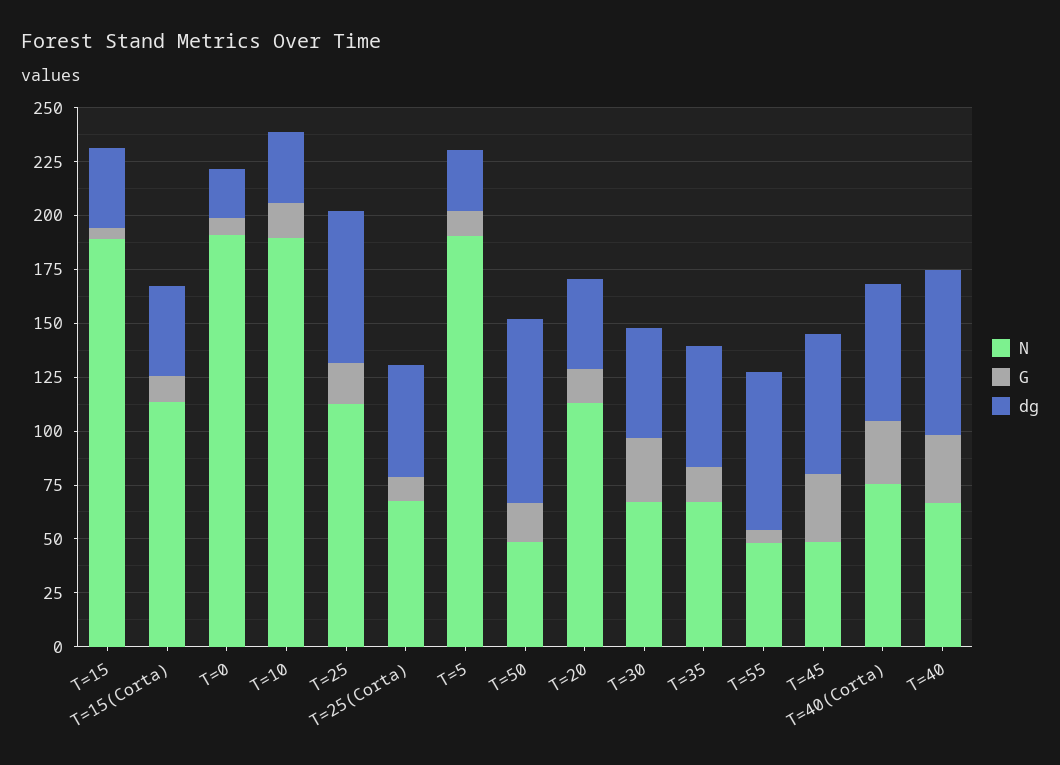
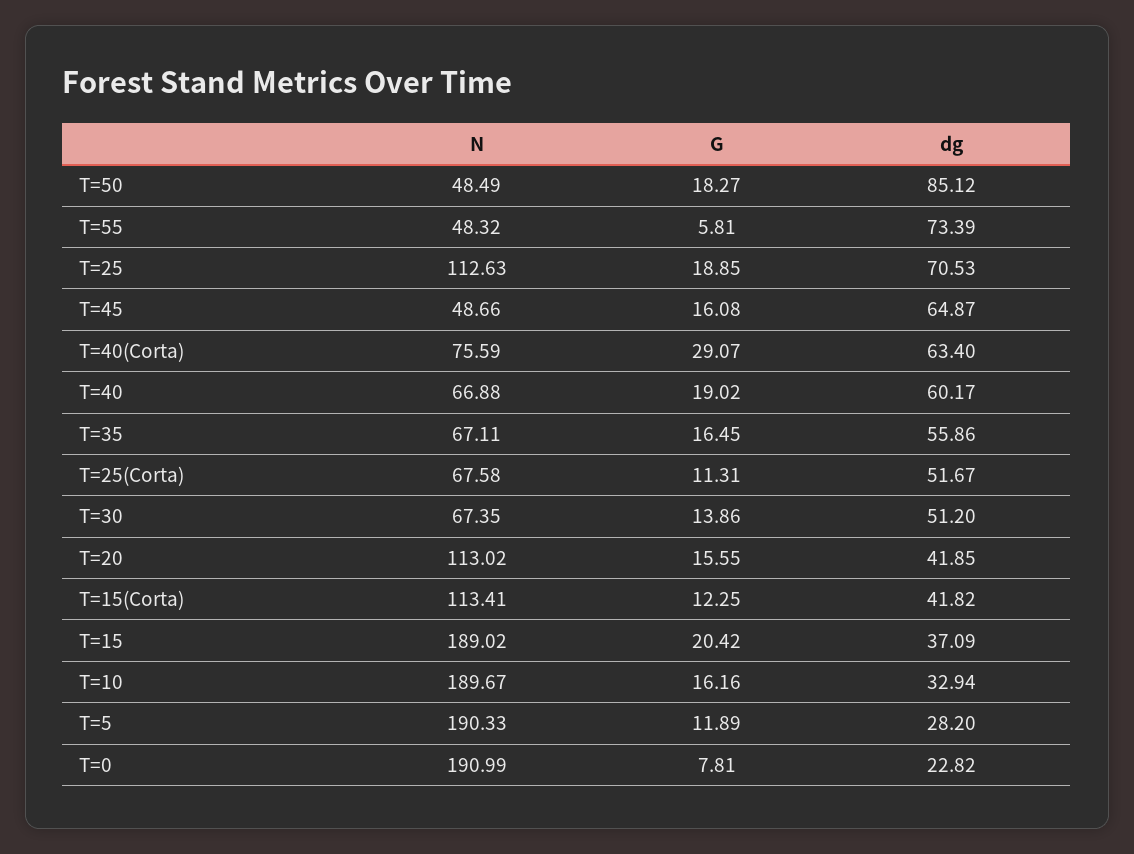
G, T=15: 5 -> 20.42
G, T=30: 30 -> 13.86
G, T=45: 30 -> 16.08
G, T=40: 30 -> 19.02
dg, T=40: 75 -> 60.17

